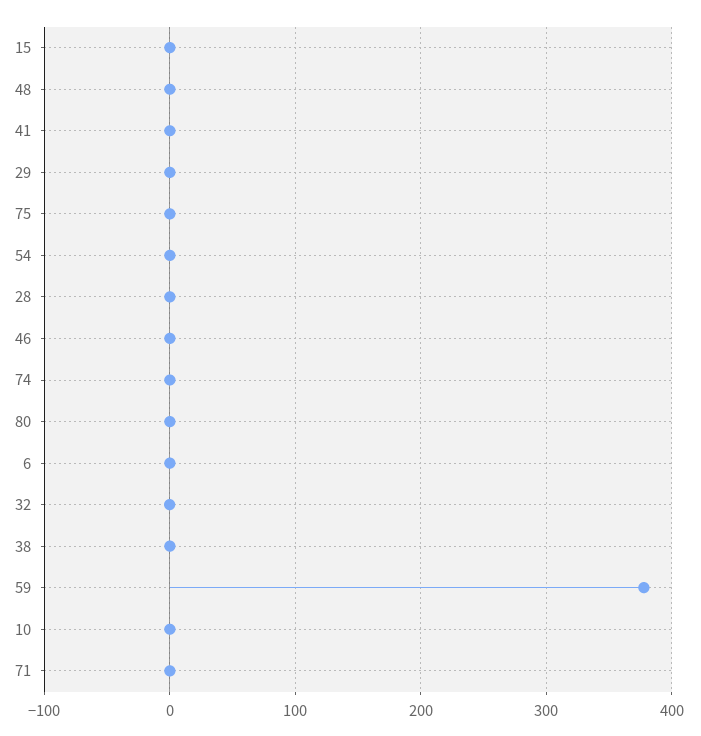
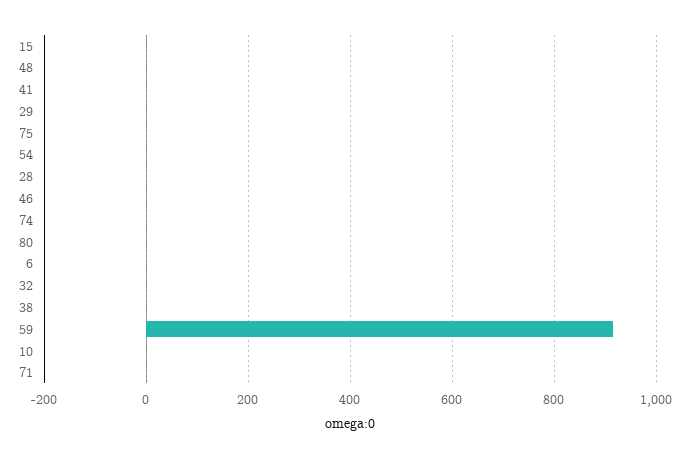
59: 380 -> 920

